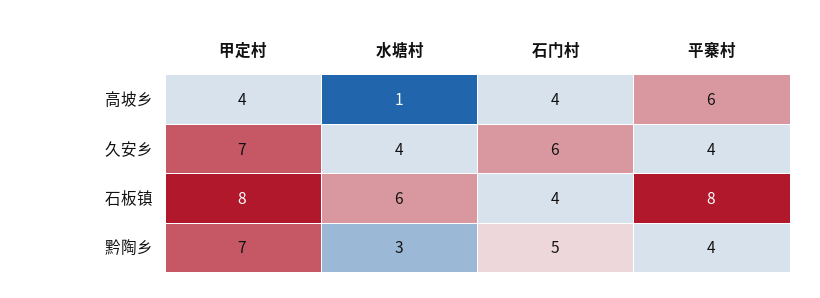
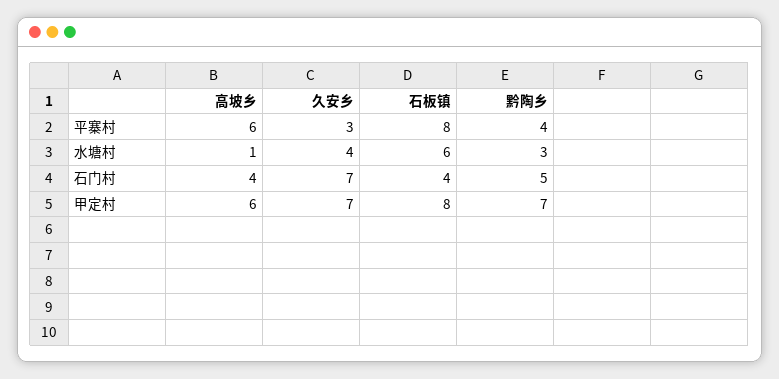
甲定村, 高坡乡: 4 -> 6
石门村, 久安乡: 6 -> 7
平寨村, 久安乡: 4 -> 3

